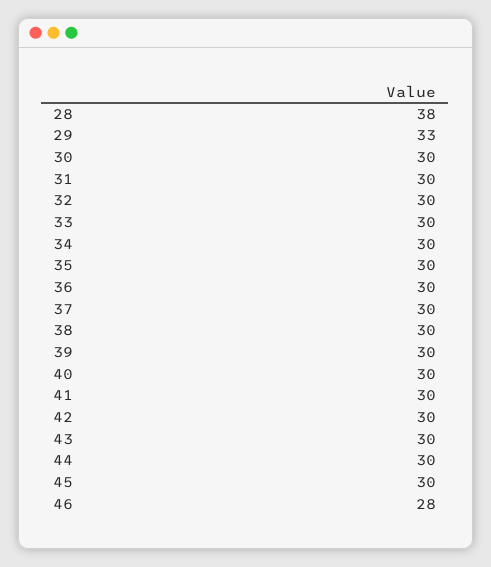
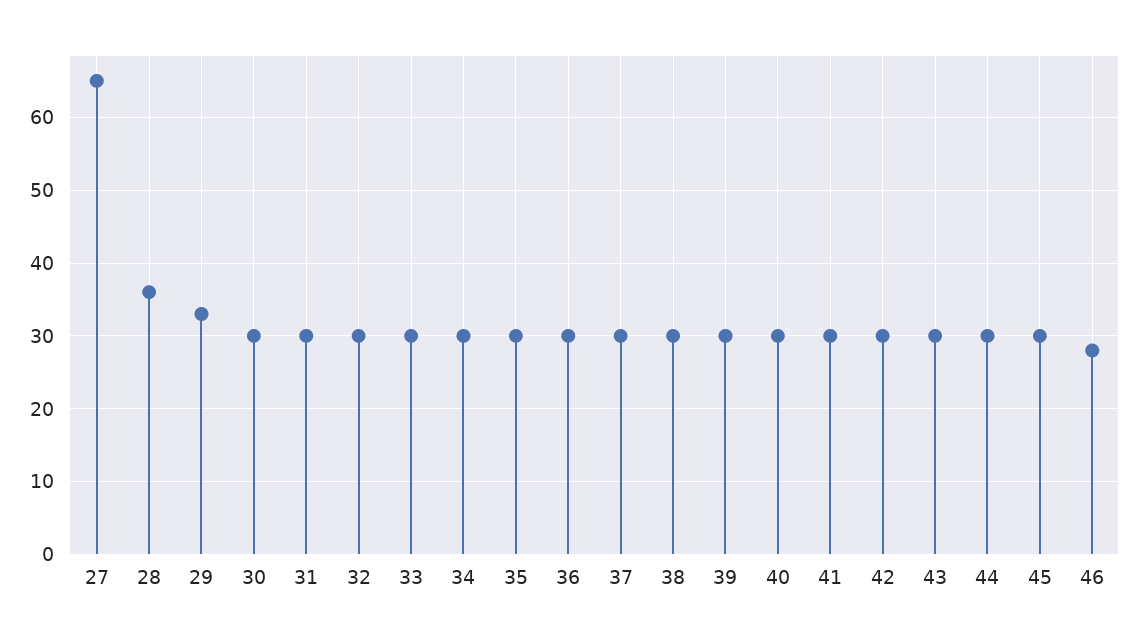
28: 38 -> 36
27: none -> 65

